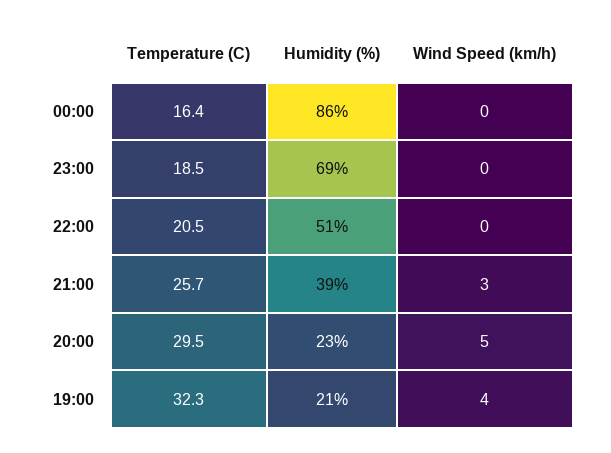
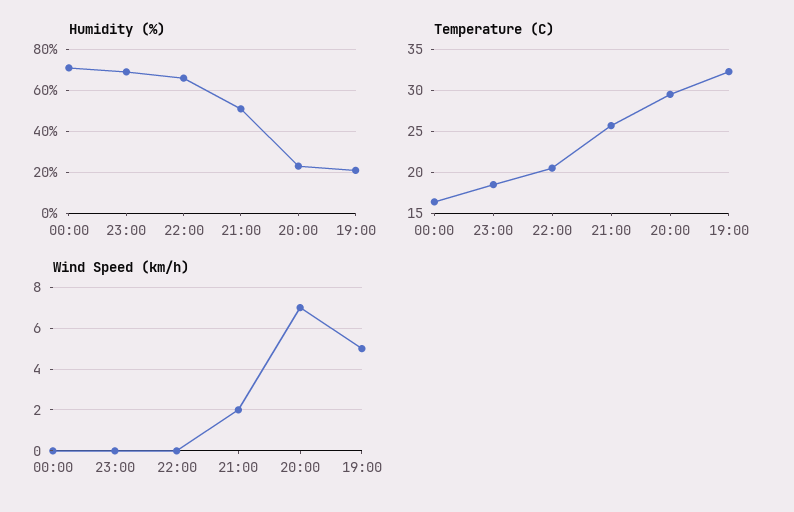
Humidity (%), 00:00: 86 -> 70
Humidity (%), 22:00: 51 -> 65
Humidity (%), 21:00: 39 -> 50
Wind Speed (km/h), 21:00: 3 -> 2
Wind Speed (km/h), 20:00: 5 -> 7
Wind Speed (km/h), 19:00: 4 -> 5

